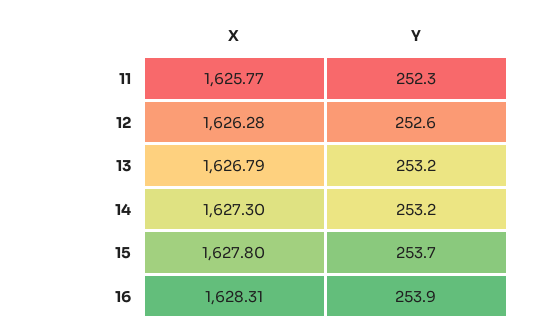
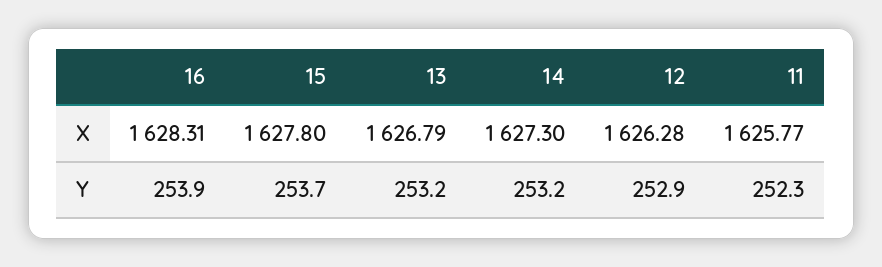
Y, 12: 252.6 -> 252.9

